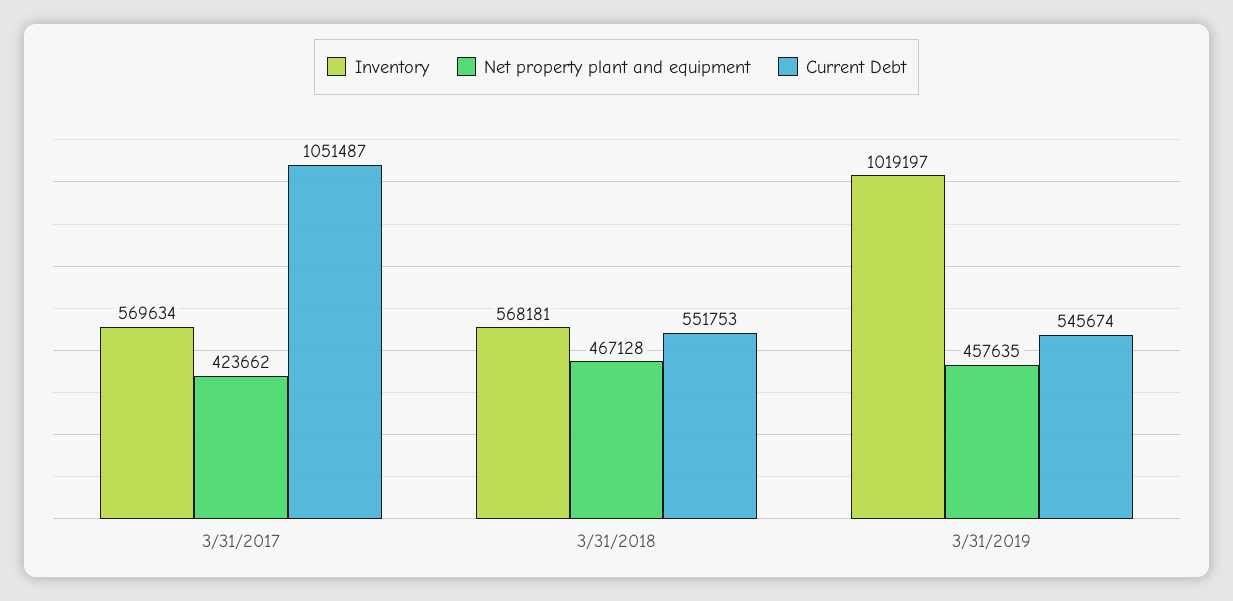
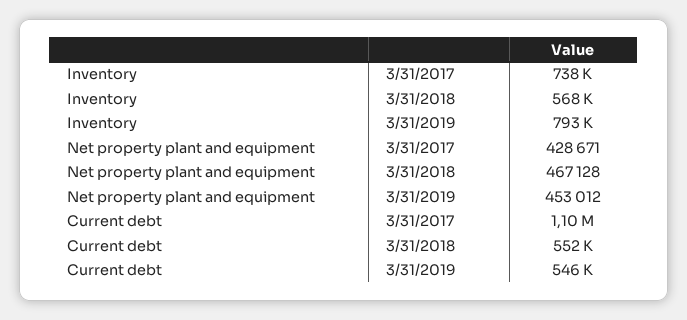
Inventory, 3/31/2017: 569634 -> 738000
Net property plant and equipment, 3/31/2017: 423662 -> 428671
Current Debt, 3/31/2017: 1051487 -> 1100000
Inventory, 3/31/2019: 1019197 -> 793000
Net property plant and equipment, 3/31/2019: 457635 -> 453012

